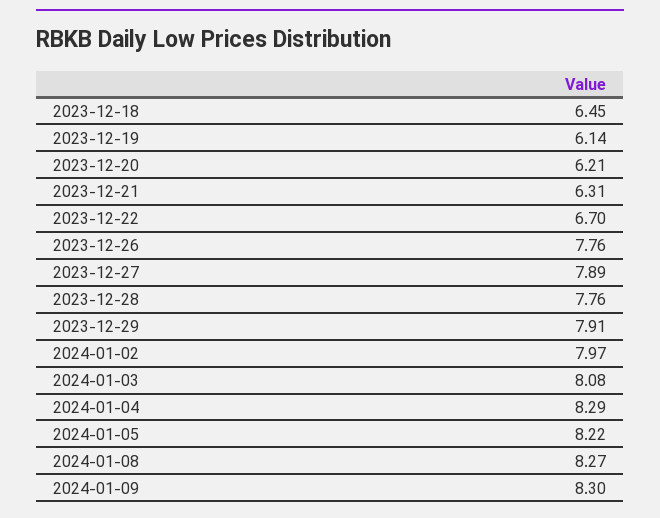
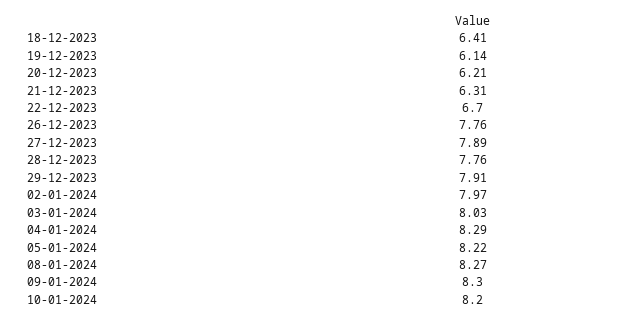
2023-12-18: 6.45 -> 6.41
2024-01-03: 8.08 -> 8.03
10-01-2024: none -> 8.2

